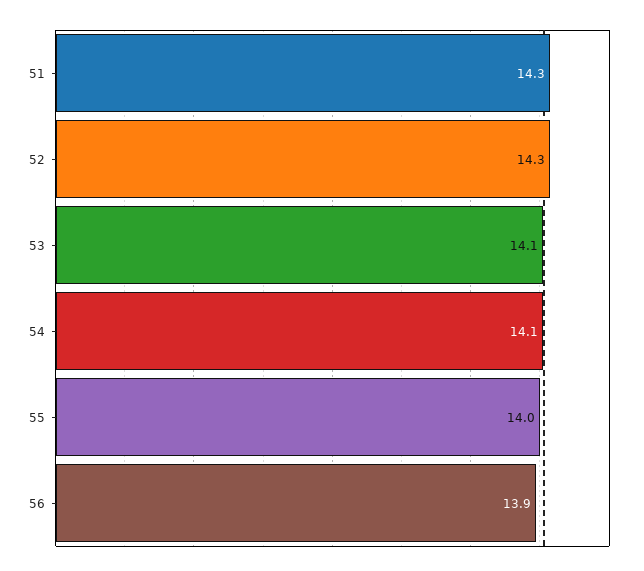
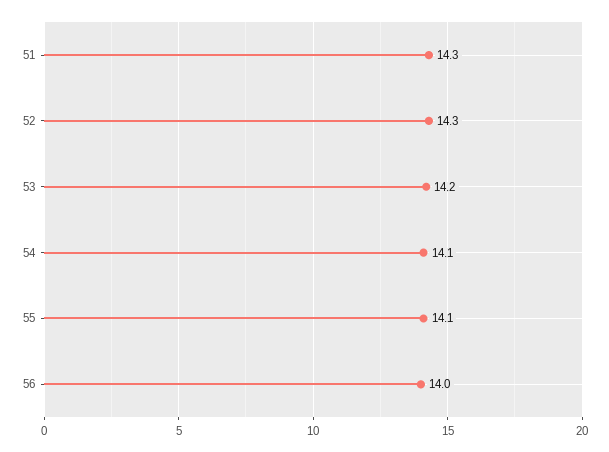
53: 14.1 -> 14.2
55: 14 -> 14.1
56: 13.9 -> 14

